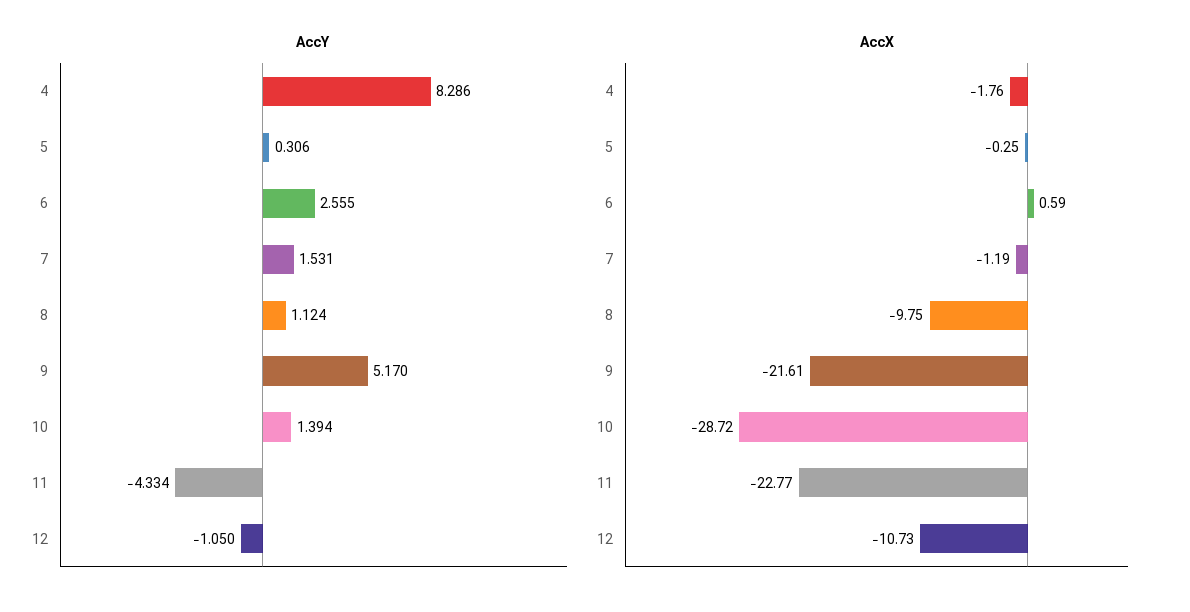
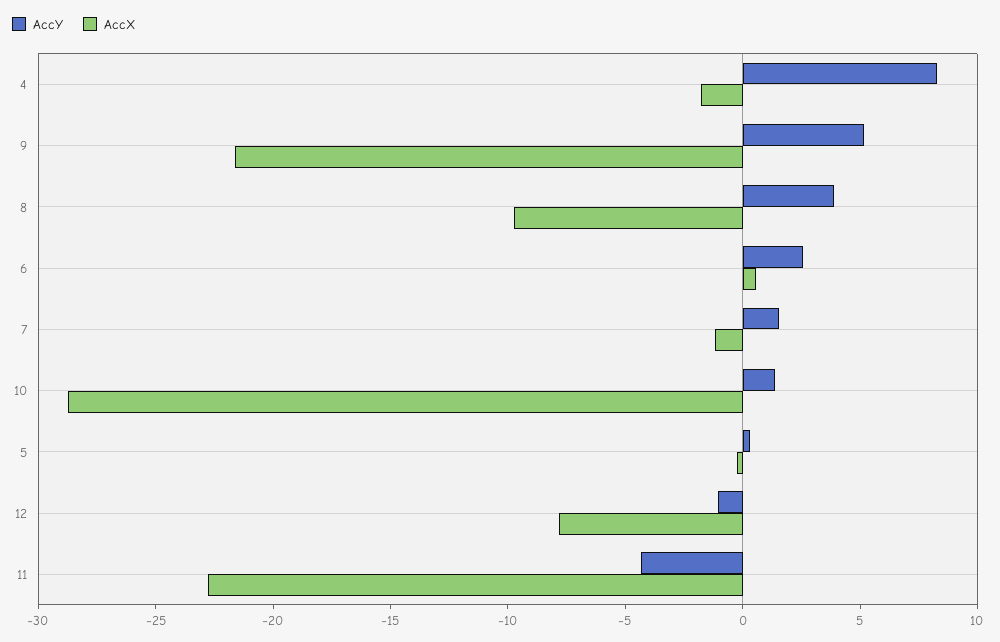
AccY, 8: 1.124 -> 4
AccX, 12: -10.73 -> -8

